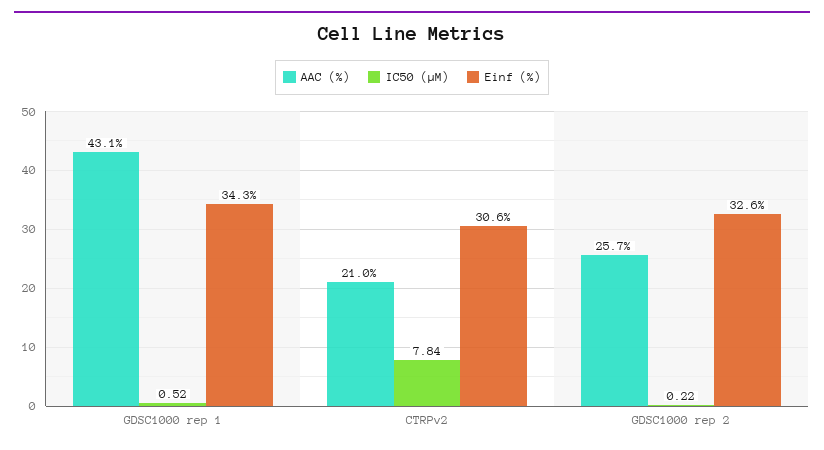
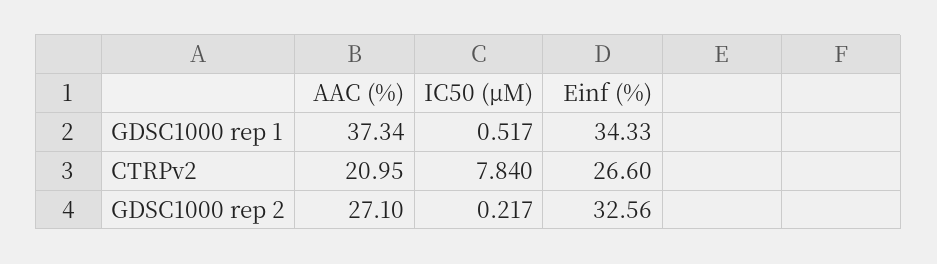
AAC (%), GDSC1000 rep 1: 43.1 -> 37.34
Einf (%), CTRPv2: 30.6 -> 26.6
AAC (%), GDSC1000 rep 2: 25.7 -> 27.1

